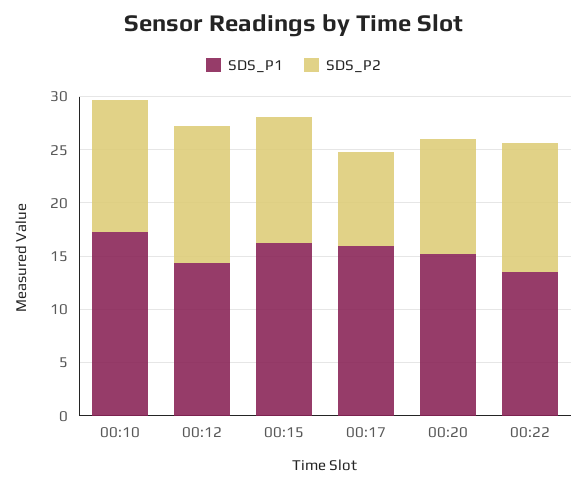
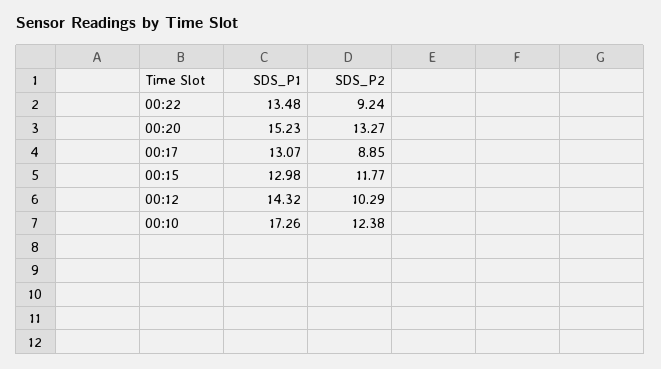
SDS_P2, 00:12: 13 -> 10.29
SDS_P1, 00:15: 16 -> 12.98
SDS_P1, 00:17: 16 -> 13.07
SDS_P2, 00:20: 11 -> 13.27
SDS_P2, 00:22: 12 -> 9.24

